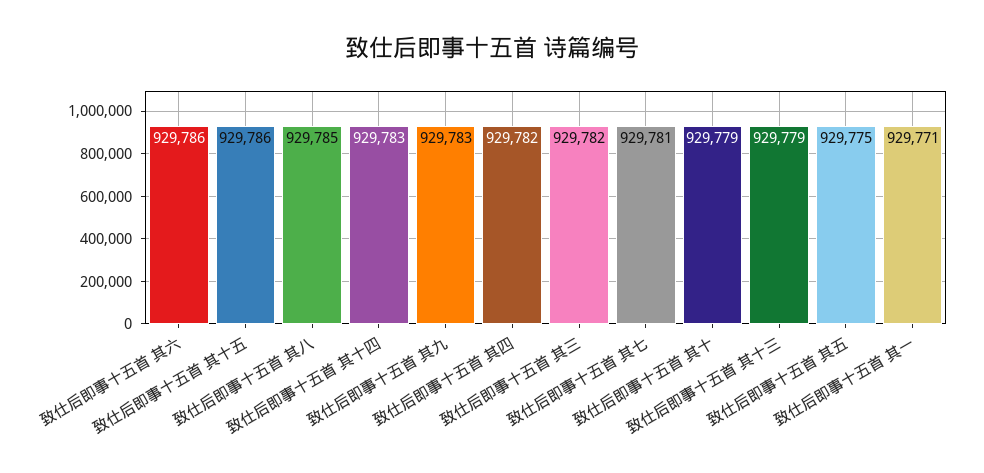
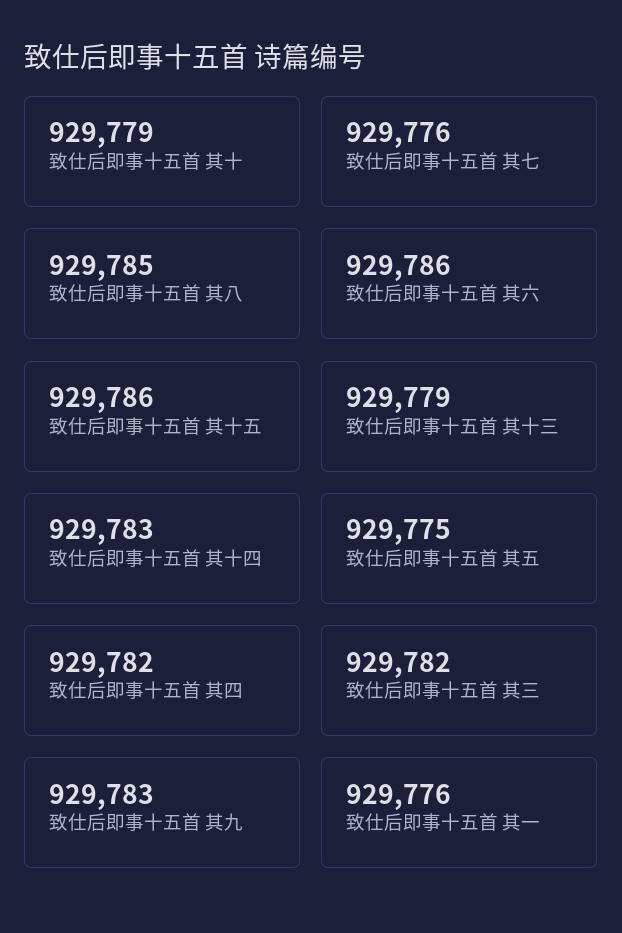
致仕后即事十五首 其七: 929781 -> 929776
致仕后即事十五首 其一: 929771 -> 929776

